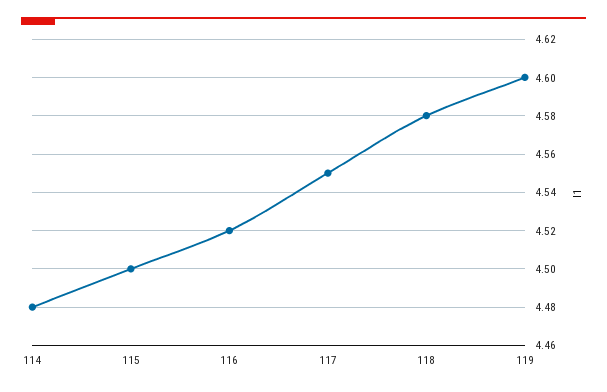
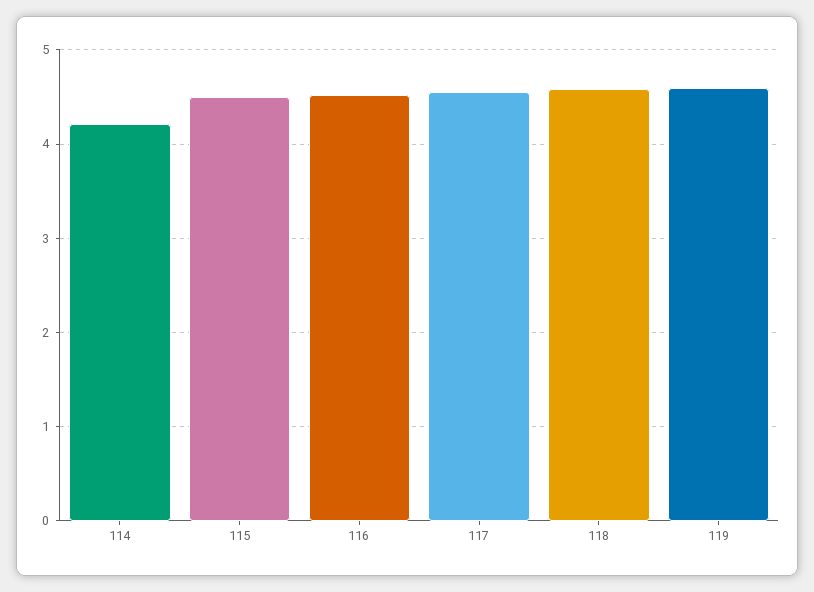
114: 4.48 -> 4.2

